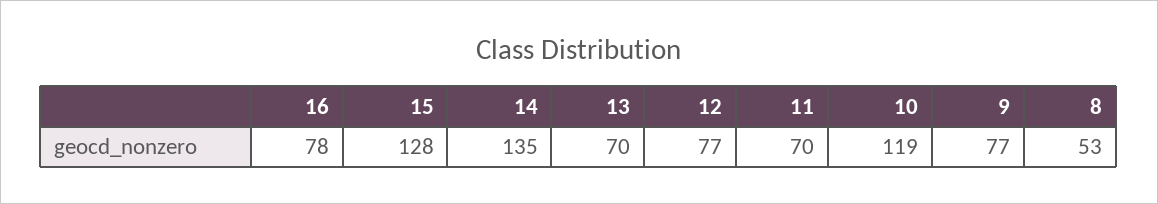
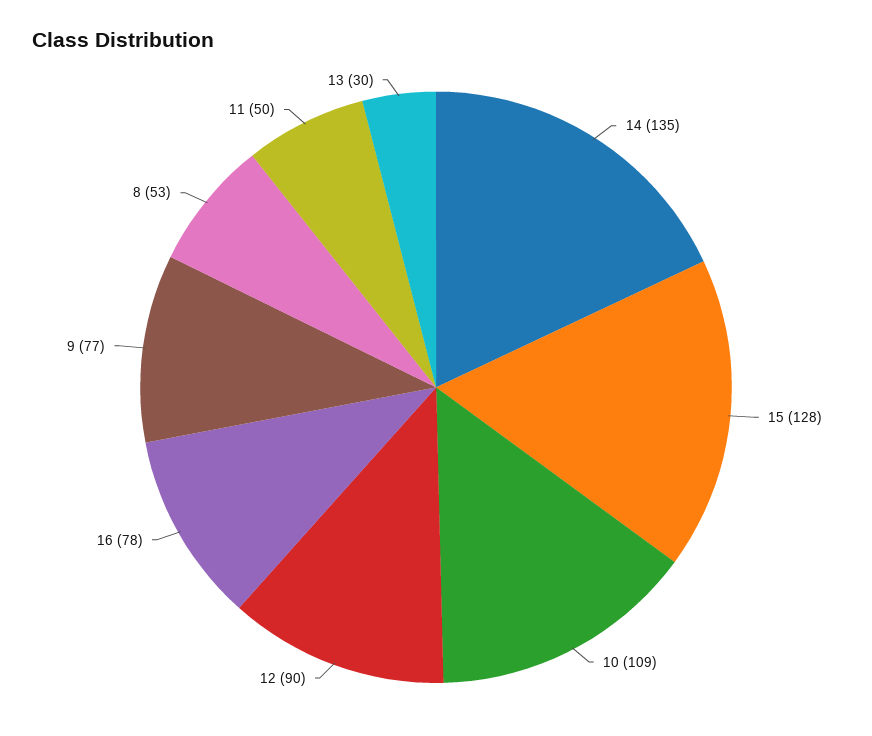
13: 70 -> 30
12: 77 -> 90
11: 70 -> 50
10: 119 -> 109

